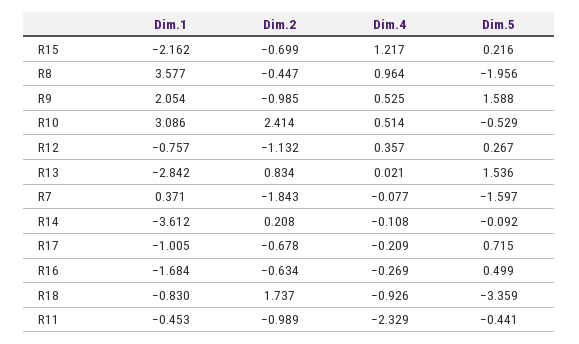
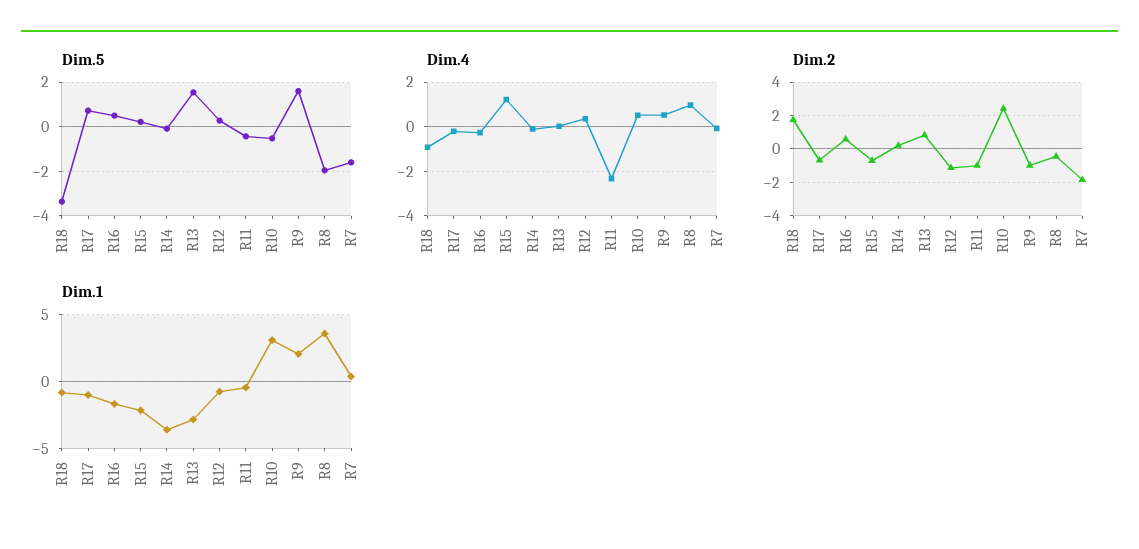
Dim.2, R16: -0.634 -> 0.5

